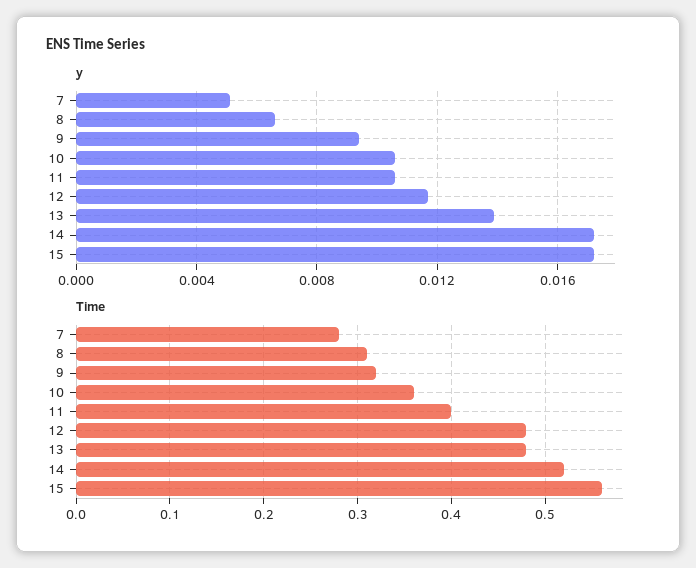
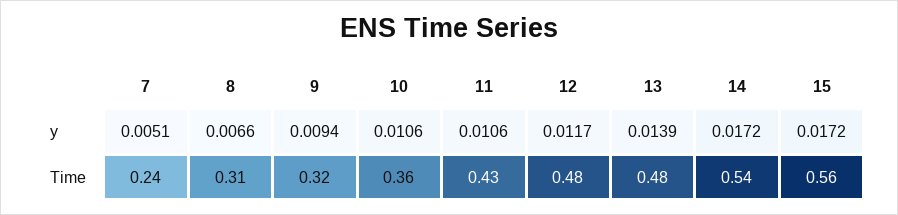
Time, 7: 0.28 -> 0.24
Time, 11: 0.4 -> 0.43
Time, 14: 0.52 -> 0.54

